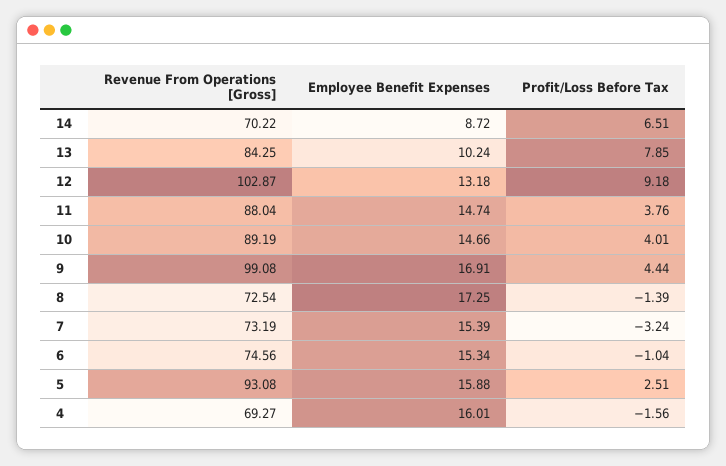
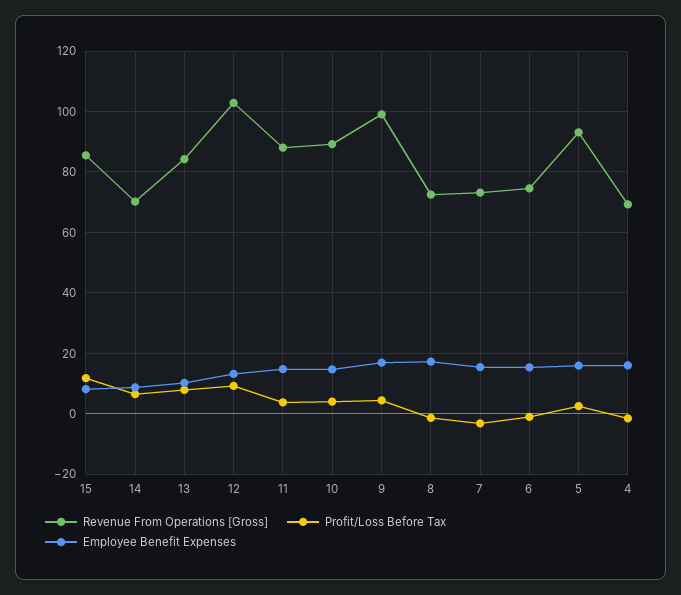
Revenue From Operations [Gross], 15: none -> 86
Profit/Loss Before Tax, 15: none -> 12
Employee Benefit Expenses, 15: none -> 8

